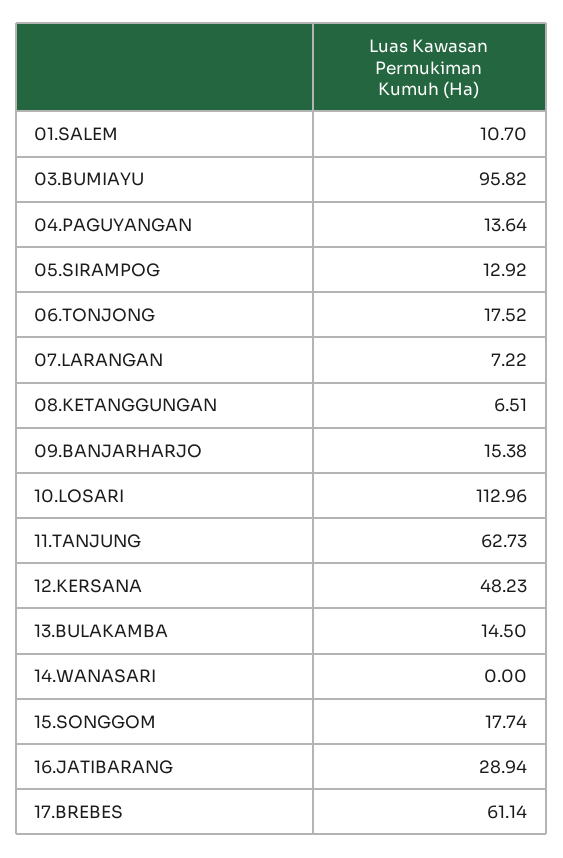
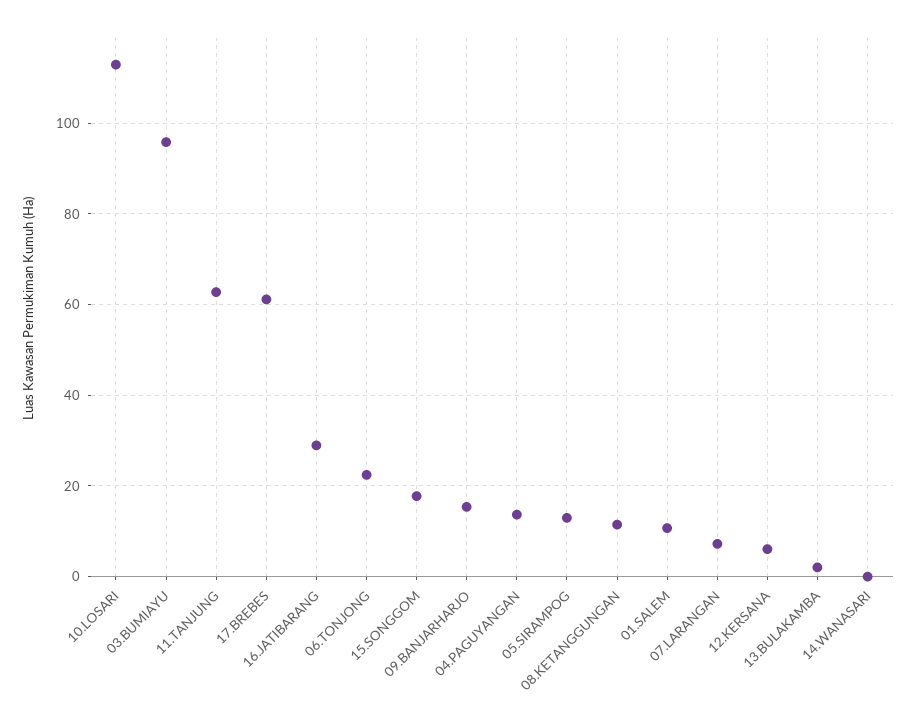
06.TONJONG: 17.52 -> 22
08.KETANGGUNGAN: 6.51 -> 12
12.KERSANA: 48.23 -> 6
13.BULAKAMBA: 14.5 -> 2

